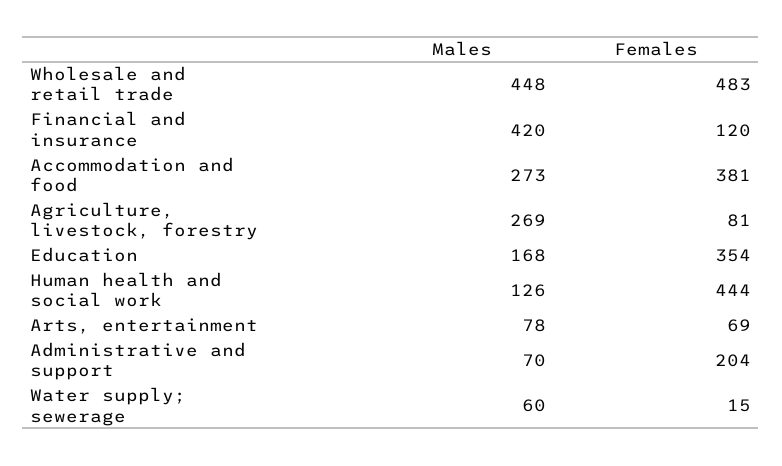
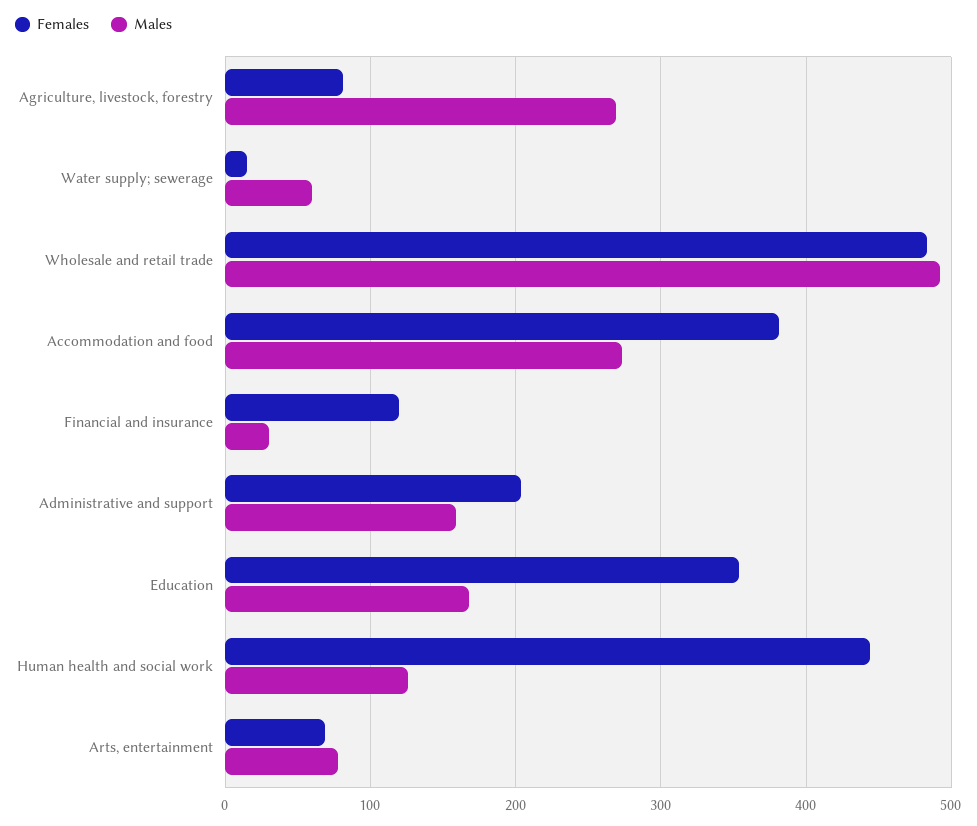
Males, Wholesale and retail trade: 448 -> 490
Males, Financial and insurance: 420 -> 30
Males, Administrative and support: 70 -> 160

